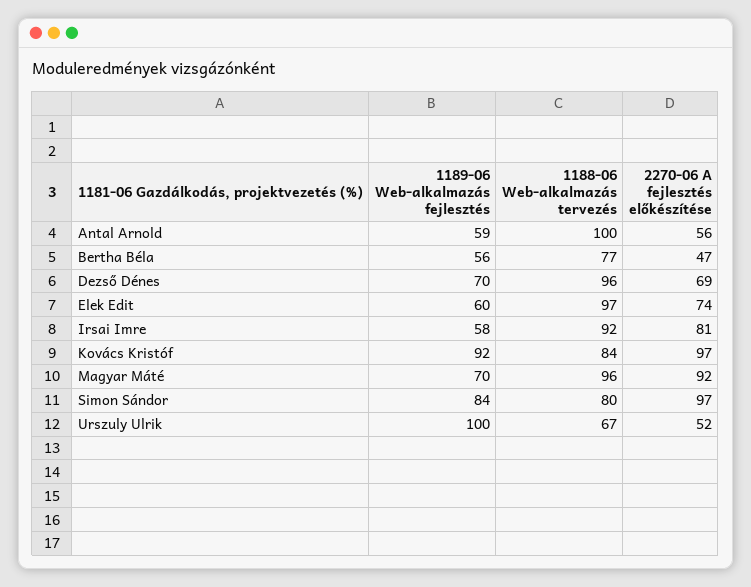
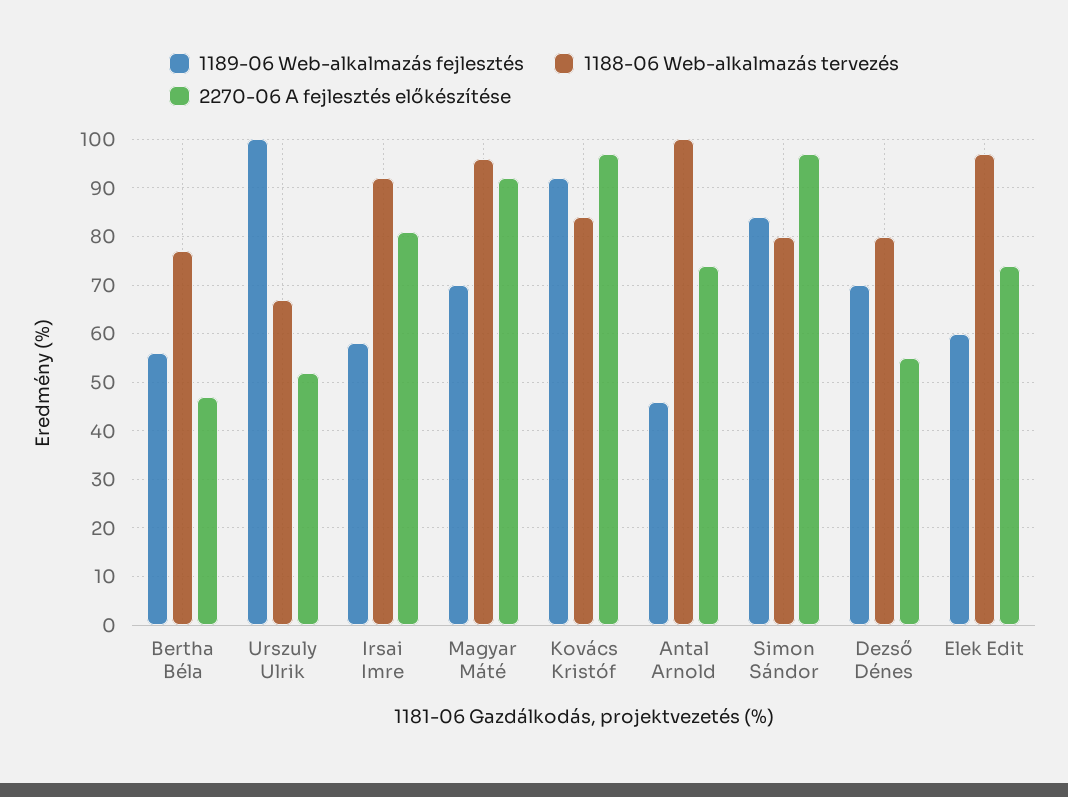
1189-06 Web-alkalmazás fejlesztés, Antal Arnold: 59 -> 45
2270-06 A fejlesztés előkészítése, Antal Arnold: 56 -> 75
1188-06 Web-alkalmazás tervezés, Dezső Dénes: 96 -> 80
2270-06 A fejlesztés előkészítése, Dezső Dénes: 69 -> 55

